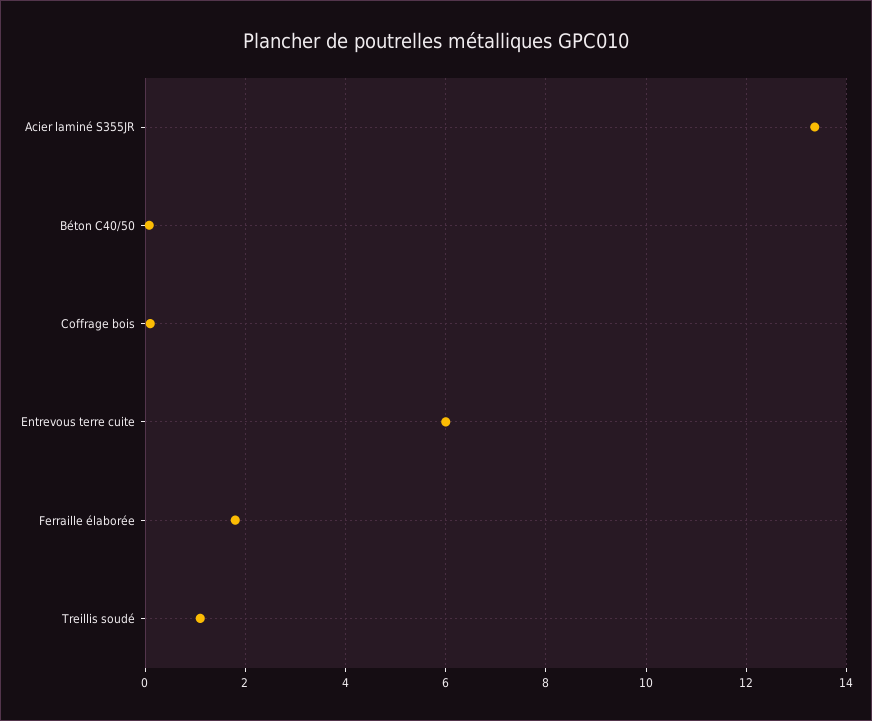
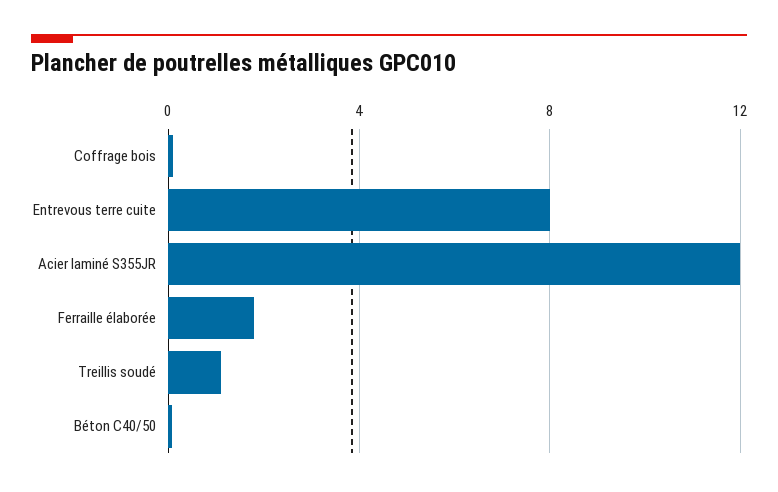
Acier laminé S355JR: 13.4 -> 12
Entrevous terre cuite: 6 -> 8

